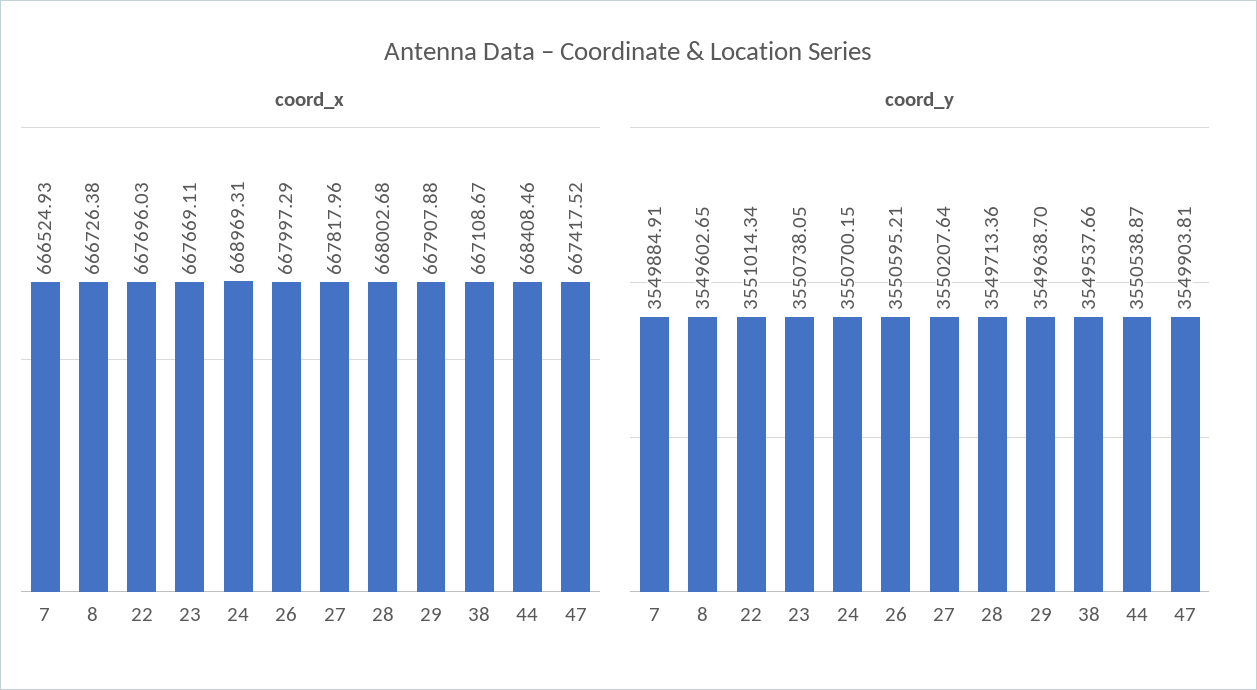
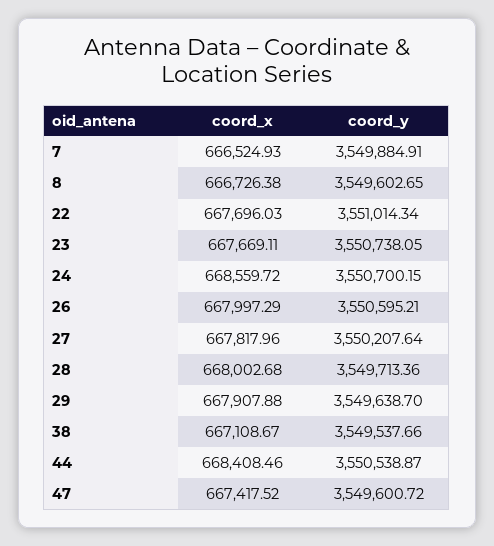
coord_x, 24: 668969.31 -> 668559.72
coord_y, 47: 3549903.81 -> 3549600.72

